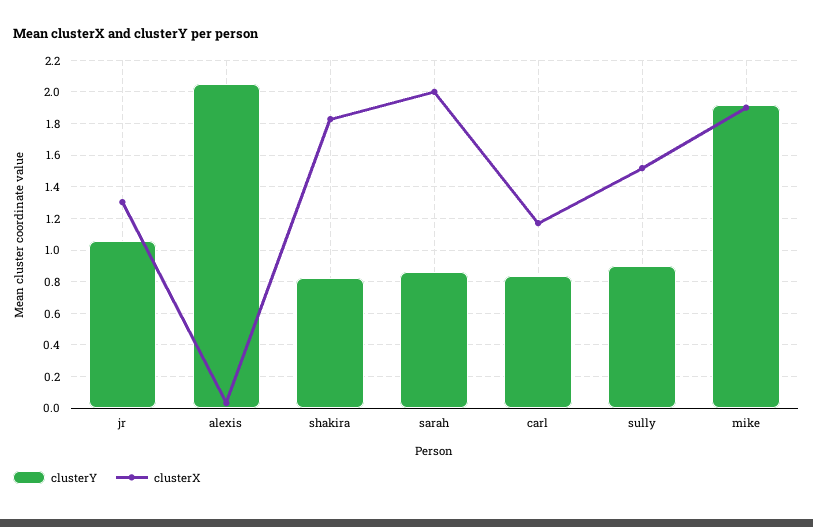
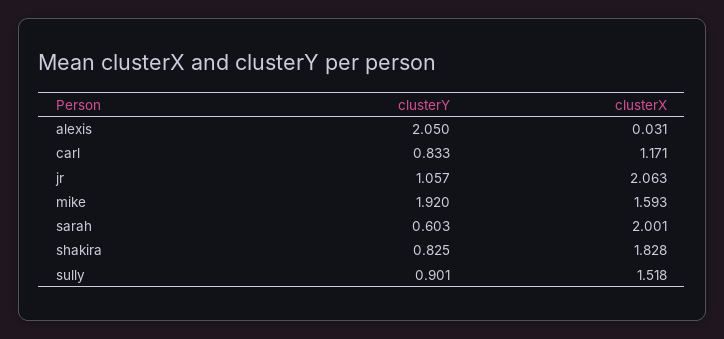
clusterX, jr: 1.3 -> 2.063
clusterY, sarah: 0.85 -> 0.603
clusterX, mike: 1.9 -> 1.593

